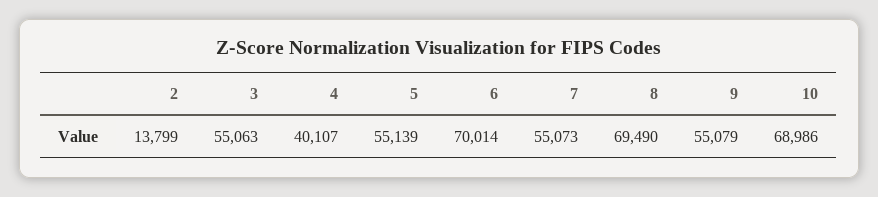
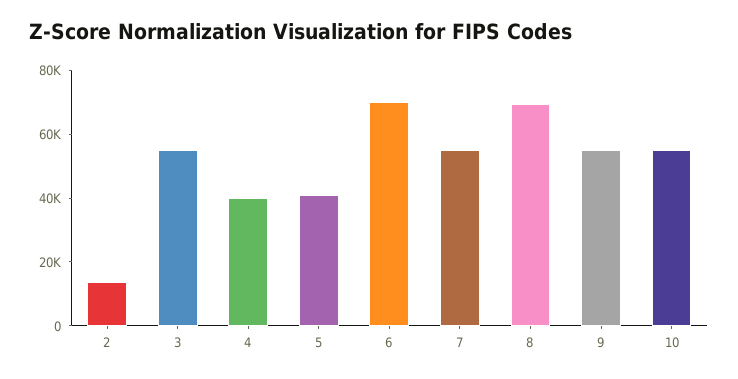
5: 55139 -> 40000
10: 68986 -> 55000

